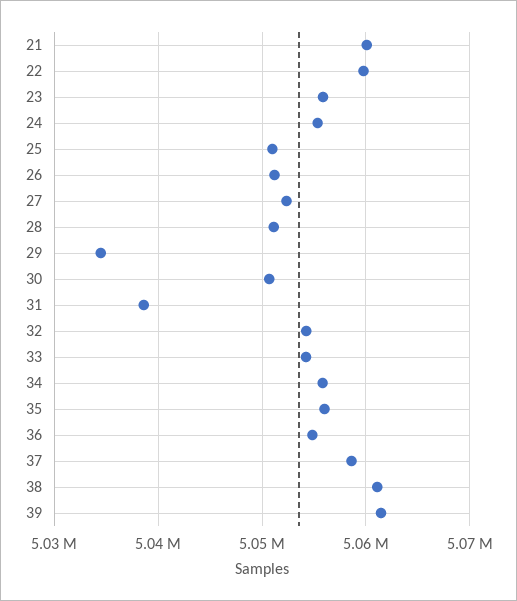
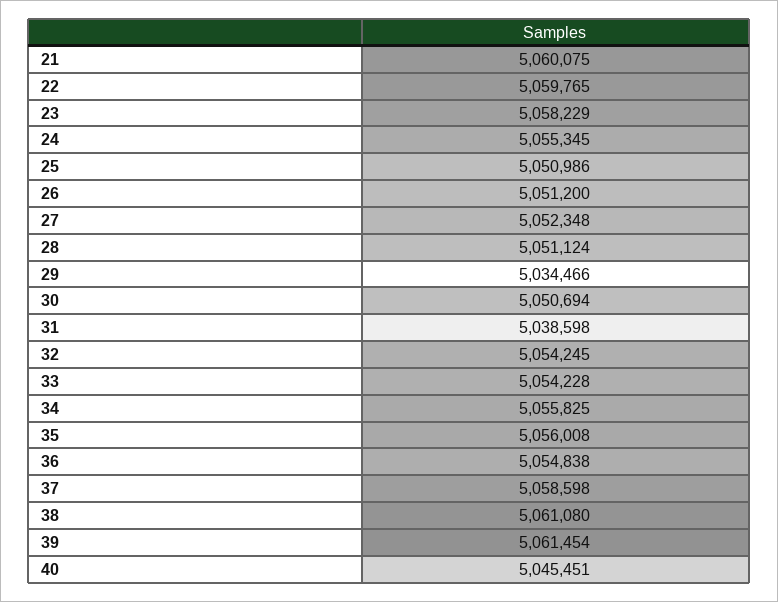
23: 5056000 -> 5058229
40: none -> 5045451

